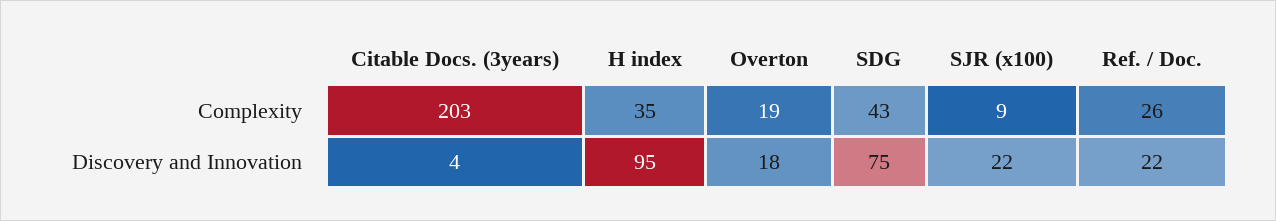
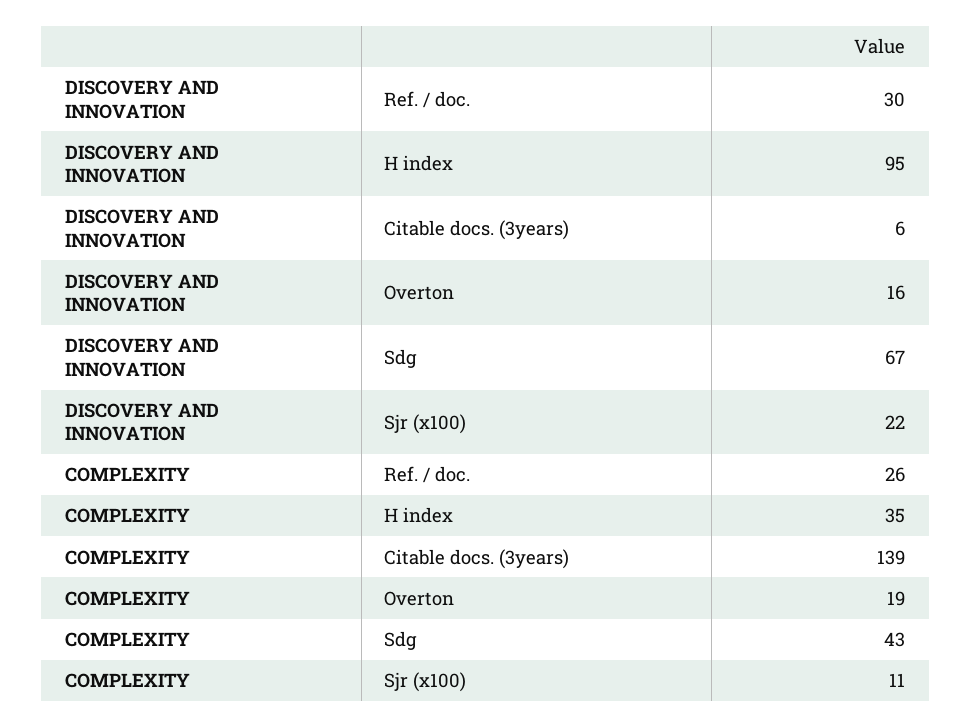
Citable Docs. (3years), Complexity: 203 -> 139
SJR (x100), Complexity: 9 -> 11
Citable Docs. (3years), Discovery and Innovation: 4 -> 6
Overton, Discovery and Innovation: 18 -> 16
SDG, Discovery and Innovation: 75 -> 67
Ref. / Doc., Discovery and Innovation: 22 -> 30

